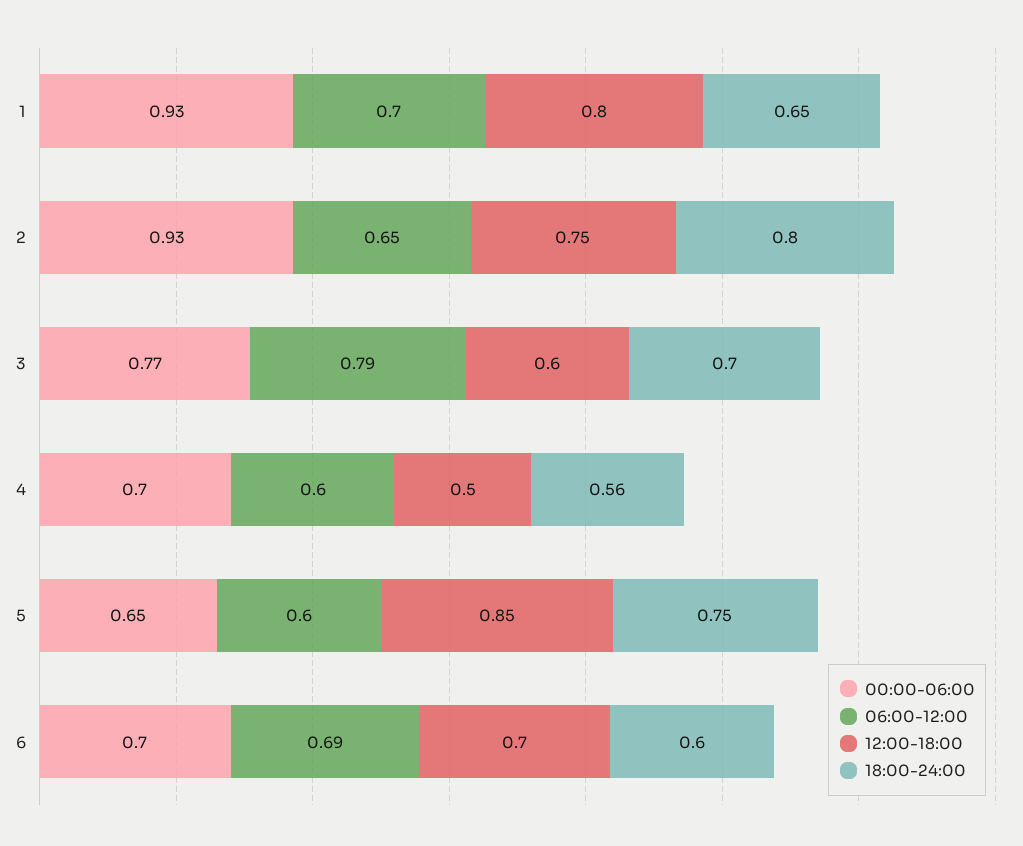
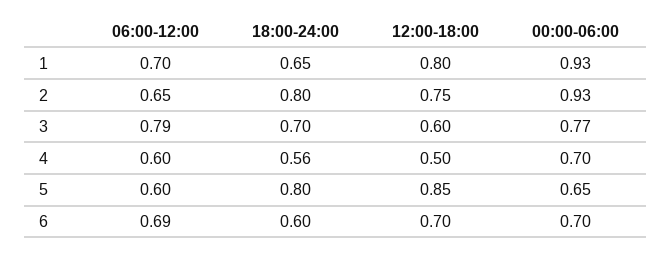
18:00-24:00, 5: 0.75 -> 0.8

